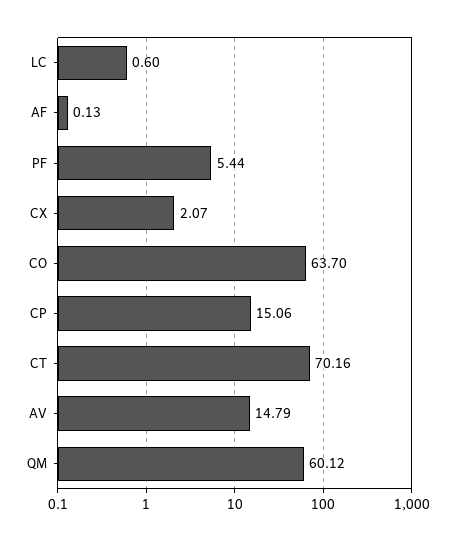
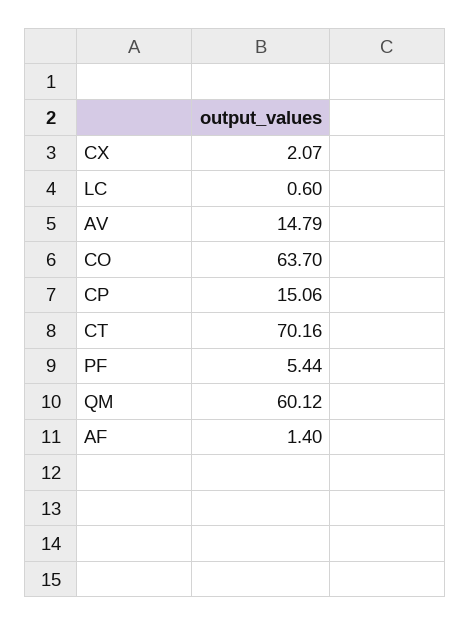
AF: 0.13 -> 1.4

